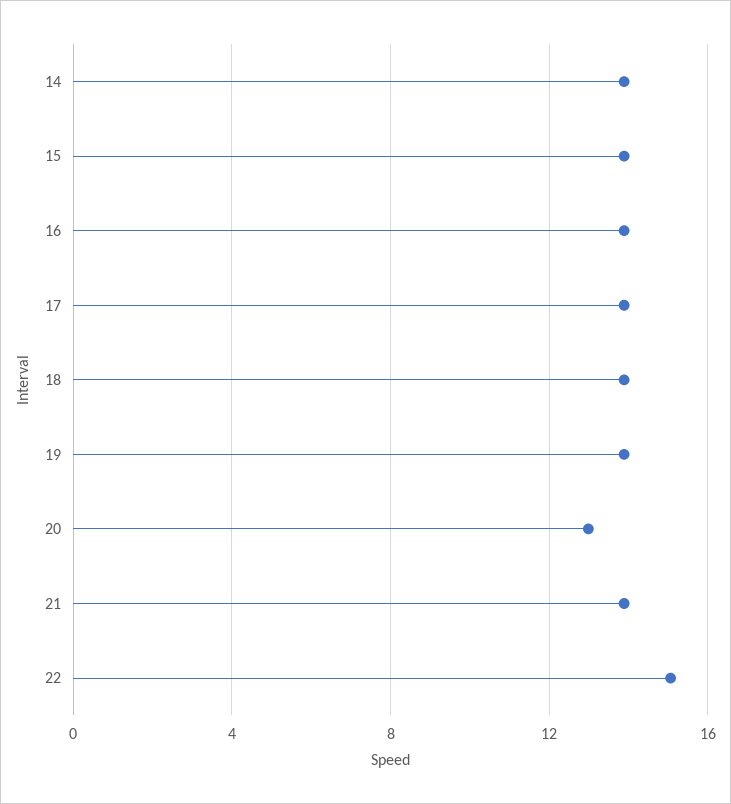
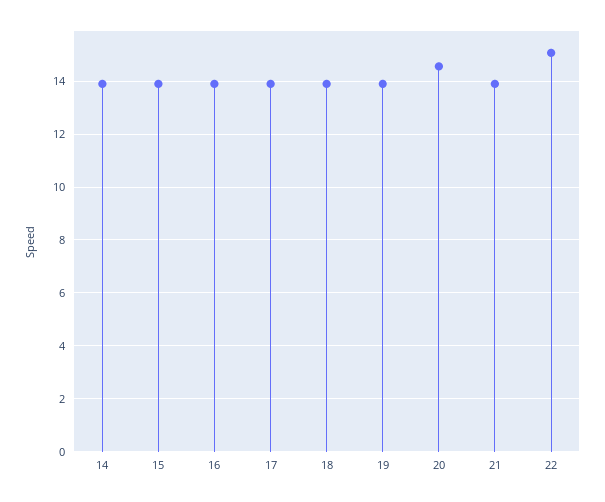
20: 13 -> 14.5

